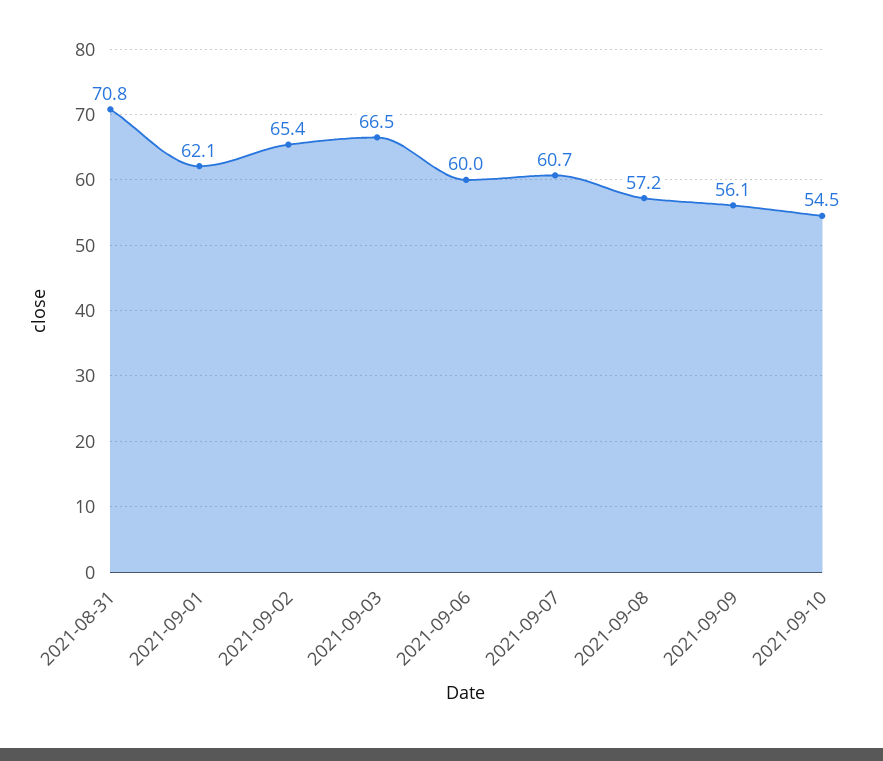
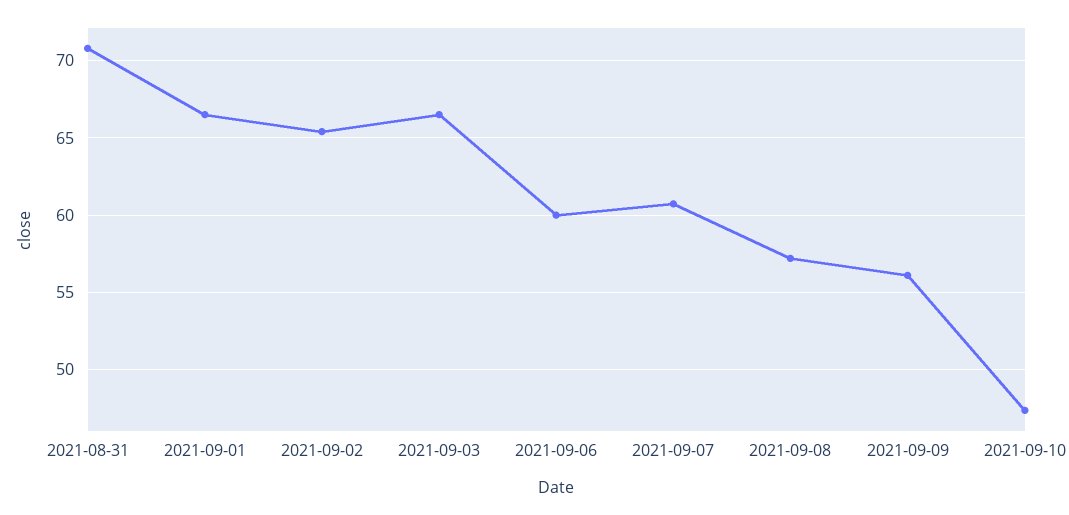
2021-09-01: 62.1 -> 66.5
2021-09-10: 54.5 -> 47.5

